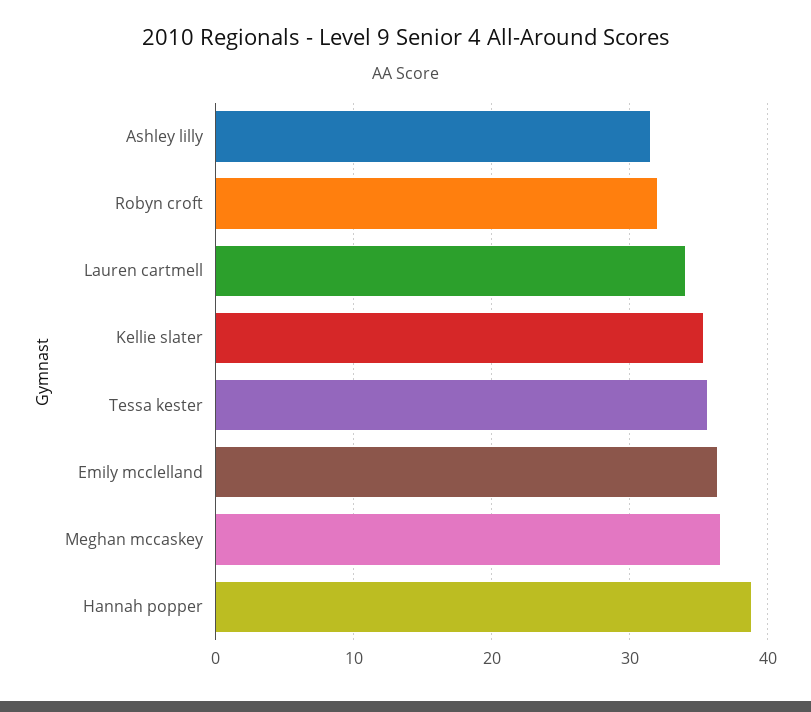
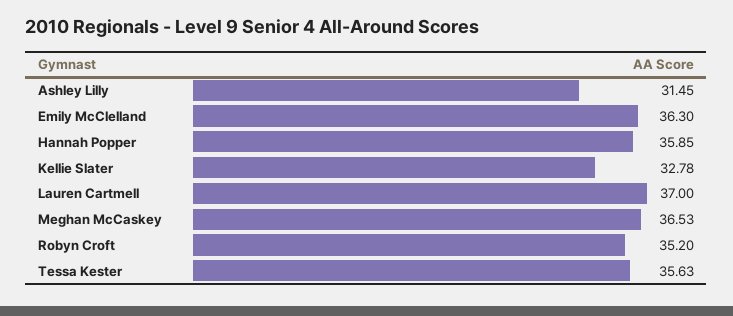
Robyn croft: 32 -> 35.2
Lauren cartmell: 34 -> 37
Kellie slater: 35 -> 32.78
Hannah popper: 39 -> 35.85

